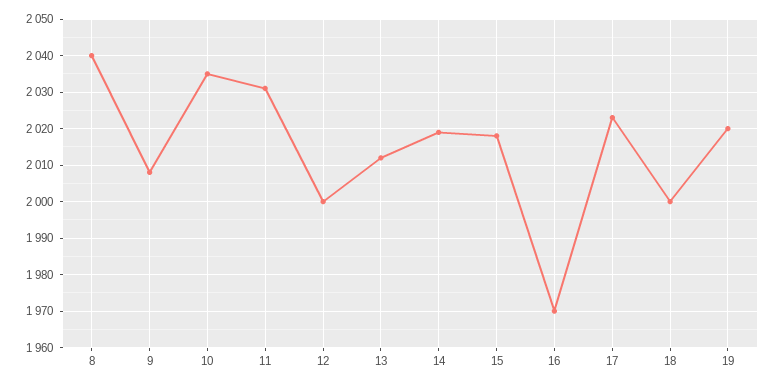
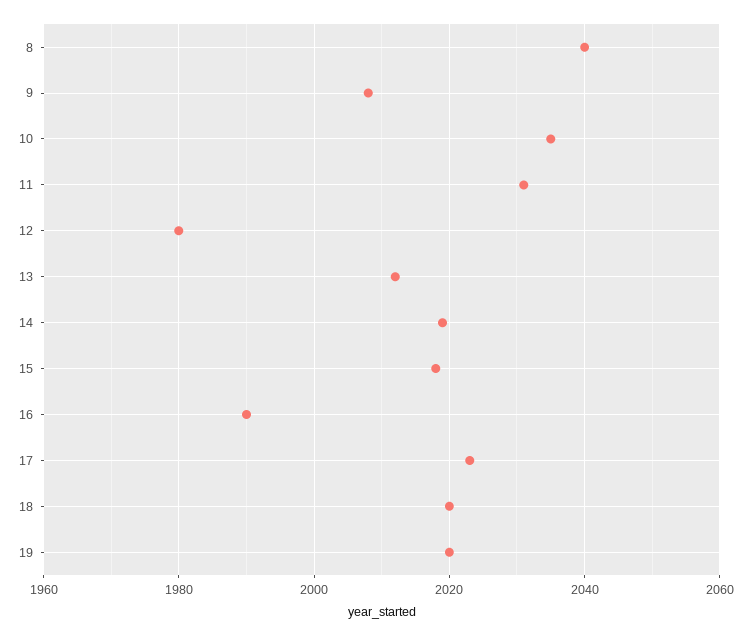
12: 2000 -> 1980
16: 1970 -> 1990
18: 2000 -> 2020

